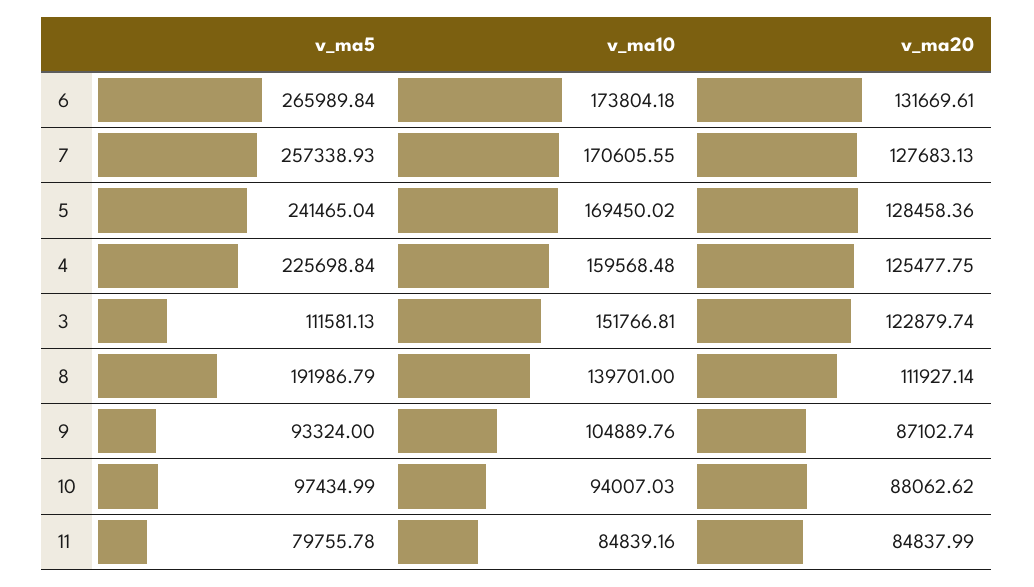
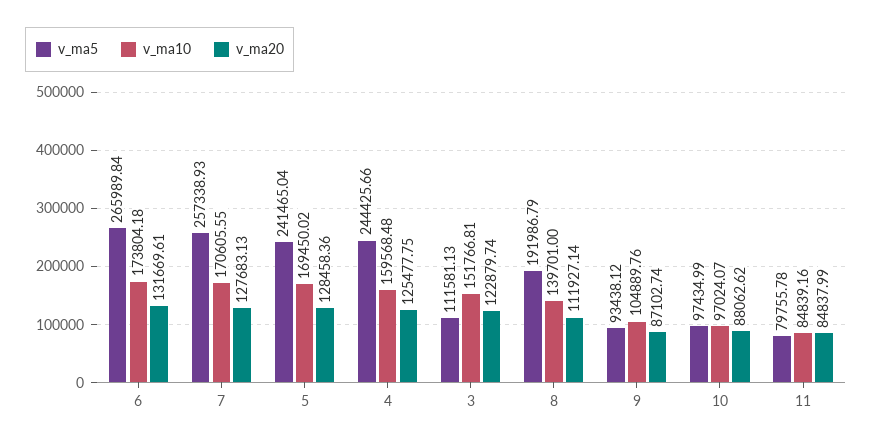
v_ma5, 4: 225698.84 -> 244425.66
v_ma5, 9: 93324 -> 93438.12
v_ma10, 10: 94007.03 -> 97024.07

